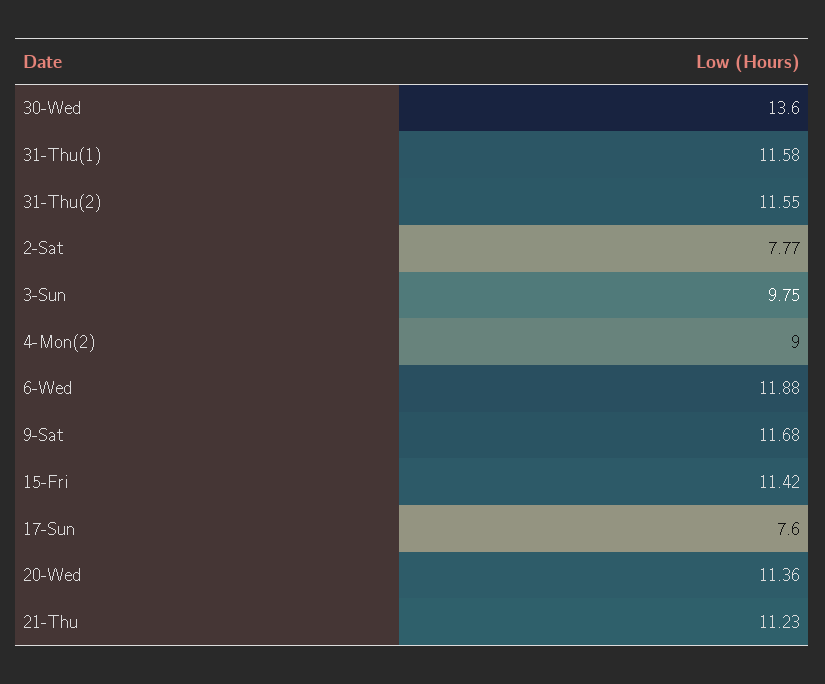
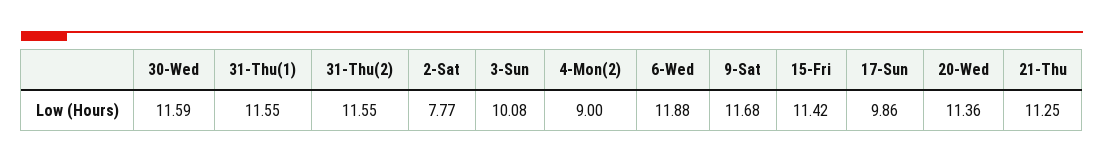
30-Wed: 13.6 -> 11.59
31-Thu(1): 11.58 -> 11.55
3-Sun: 9.75 -> 10.08
17-Sun: 7.6 -> 9.86
21-Thu: 11.23 -> 11.25

